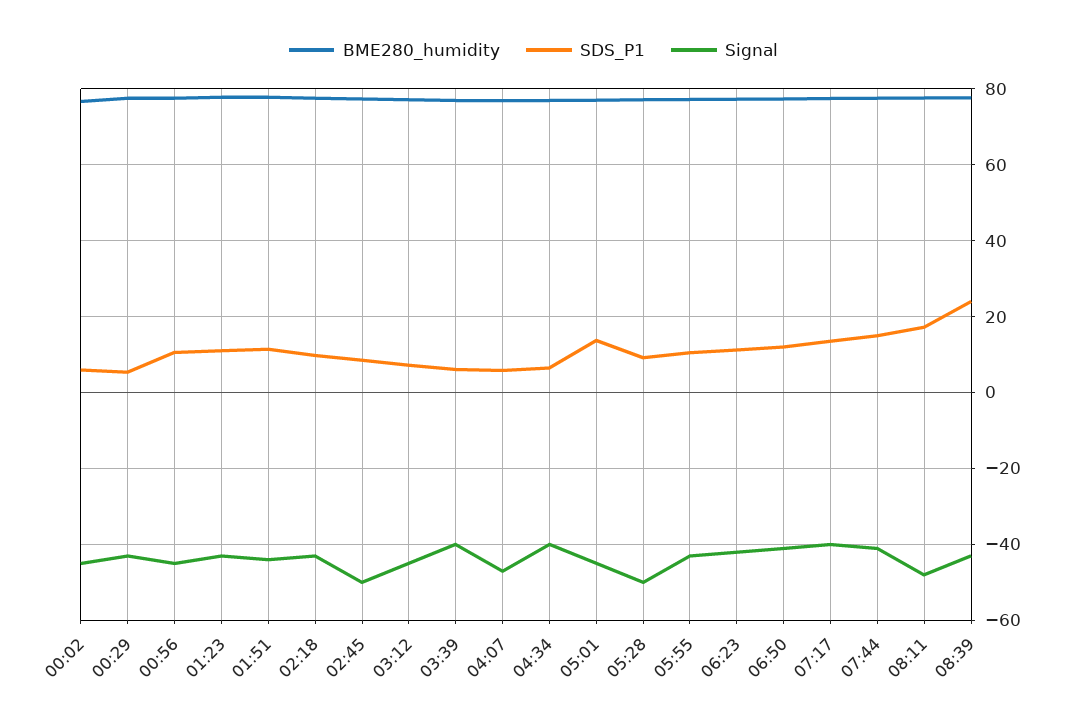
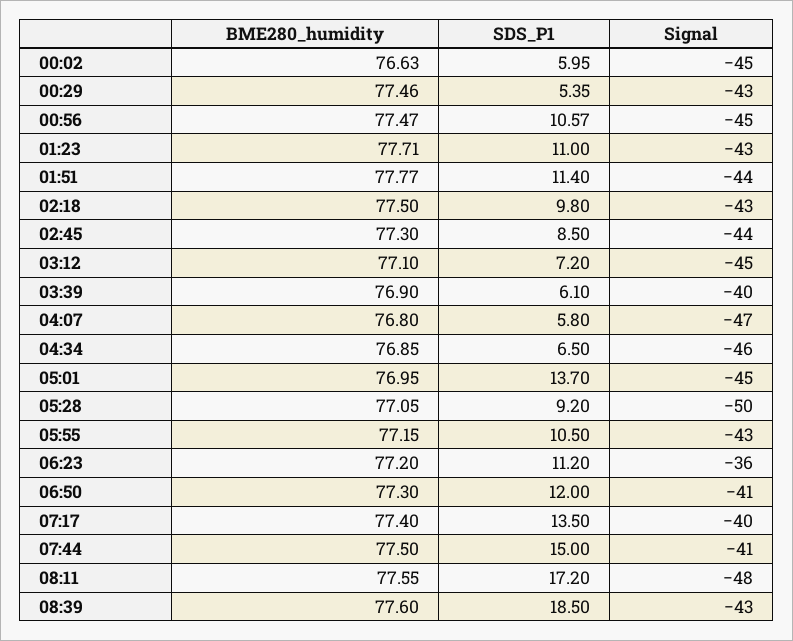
Signal, 02:45: -50 -> -44
Signal, 04:34: -40 -> -46
Signal, 06:23: -42 -> -36
SDS_P1, 08:39: 24 -> 18.5

